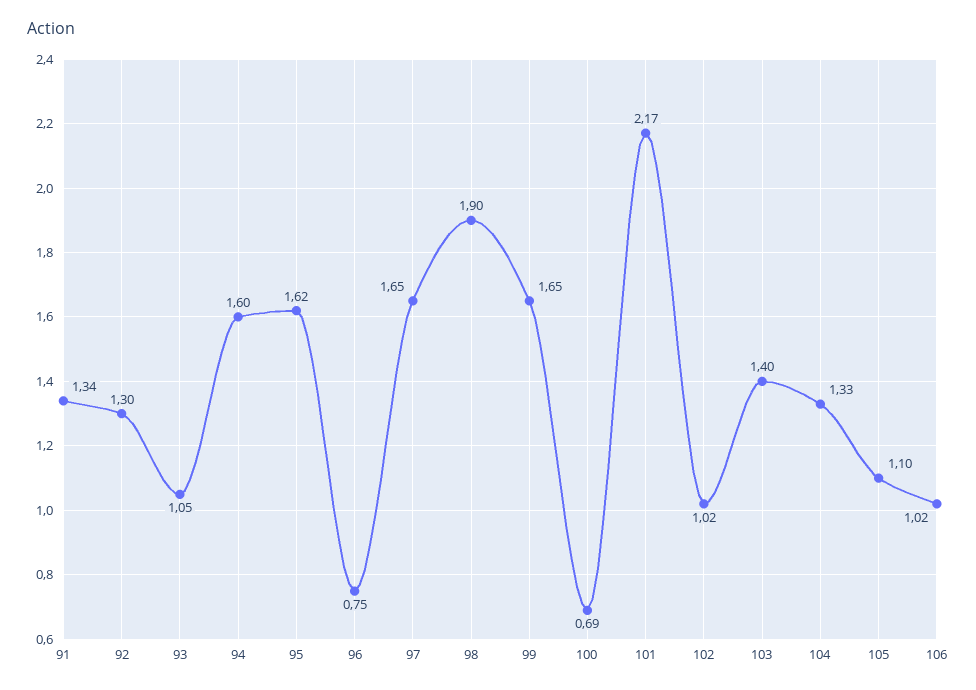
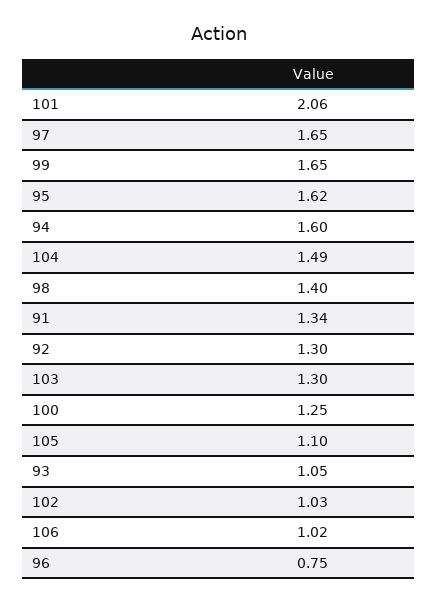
98: 1.9 -> 1.4
100: 0.69 -> 1.25
101: 2.17 -> 2.06
102: 1.02 -> 1.03
103: 1.4 -> 1.3
104: 1.33 -> 1.49

